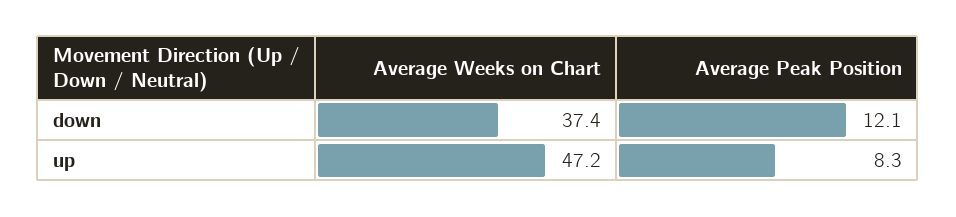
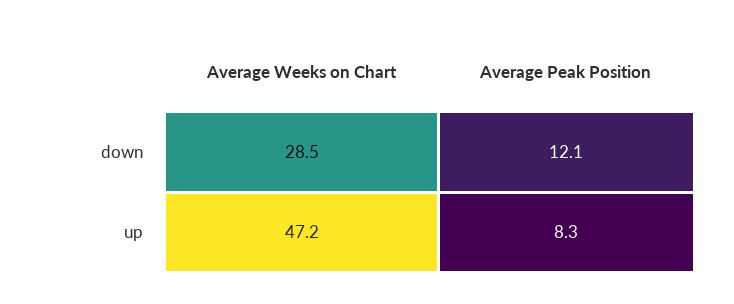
Average Weeks on Chart, down: 37.4 -> 28.5

